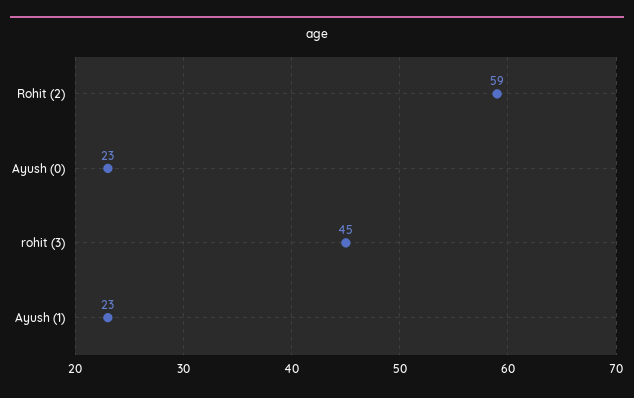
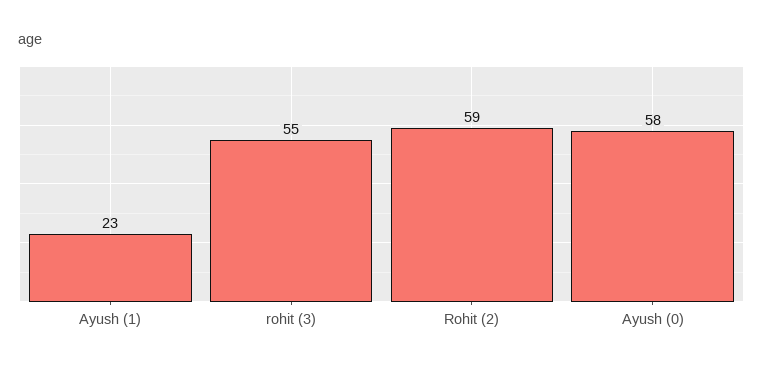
Ayush (0): 23 -> 58
rohit (3): 45 -> 55

